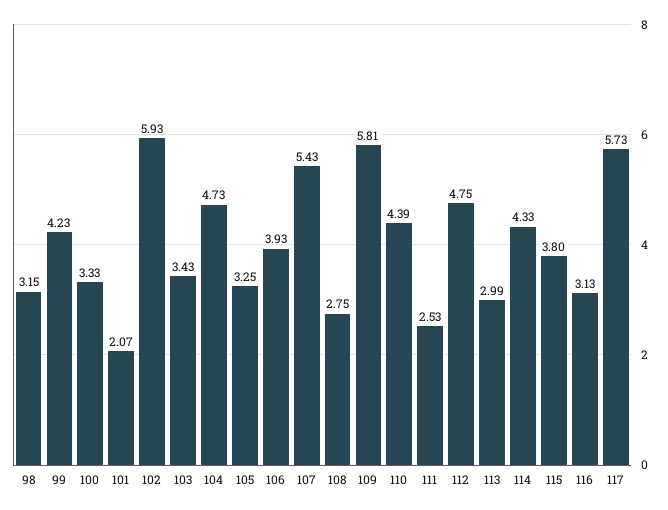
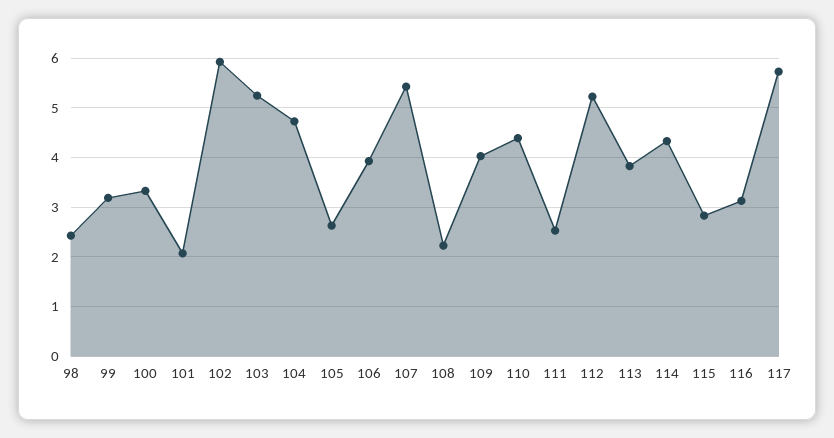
98: 3.15 -> 2.4
99: 4.23 -> 3.2
103: 3.43 -> 5.2
105: 3.25 -> 2.6
108: 2.75 -> 2.2
109: 5.81 -> 4
112: 4.75 -> 5.2
113: 2.99 -> 3.8
115: 3.8 -> 2.8

